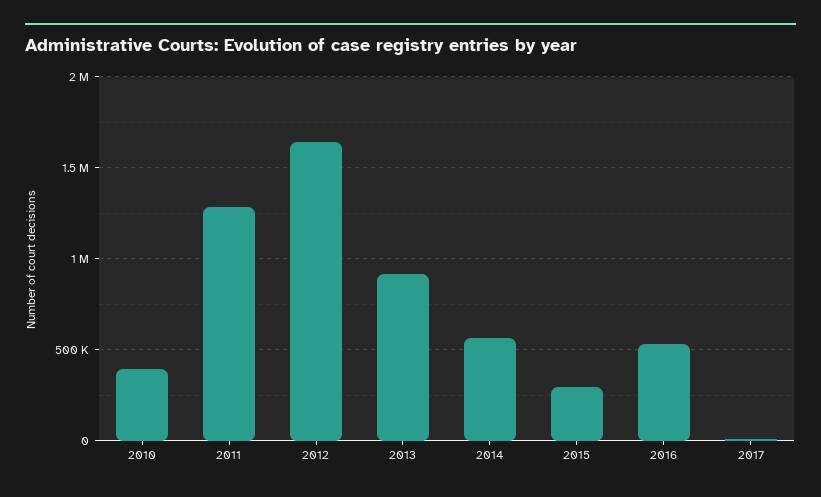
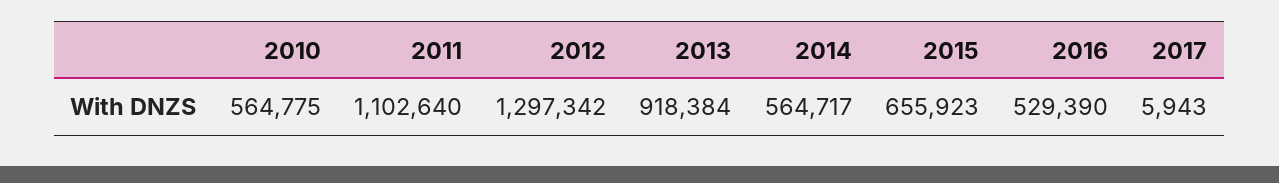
2010: 400000 -> 564775
2011: 1300000 -> 1102640
2012: 1650000 -> 1297342
2015: 300000 -> 655923

